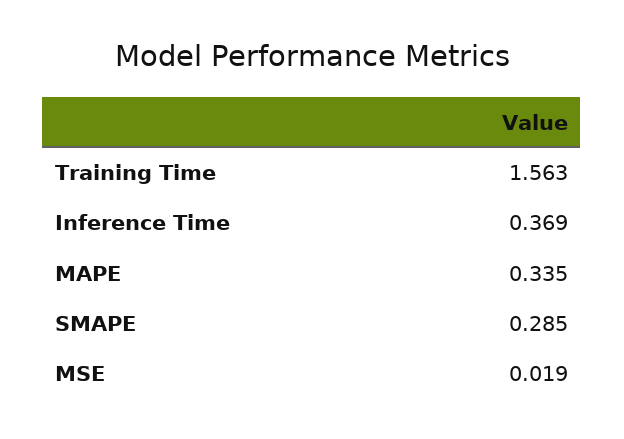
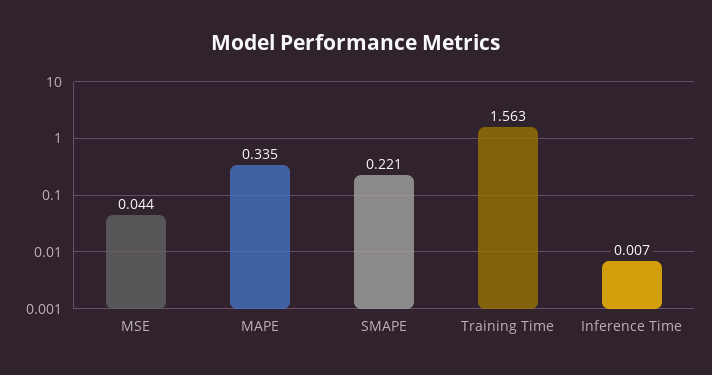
Inference Time: 0.369 -> 0.007
SMAPE: 0.285 -> 0.221
MSE: 0.019 -> 0.044

